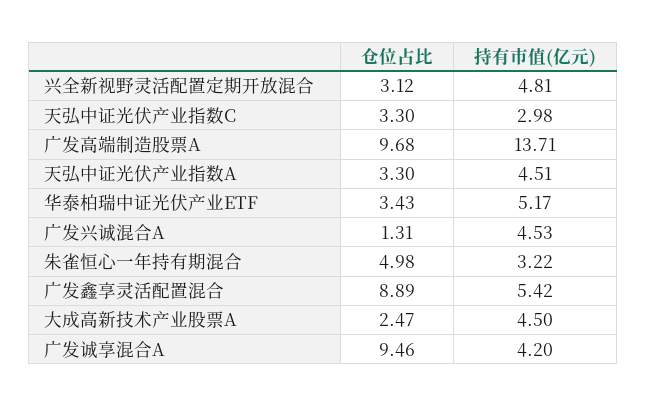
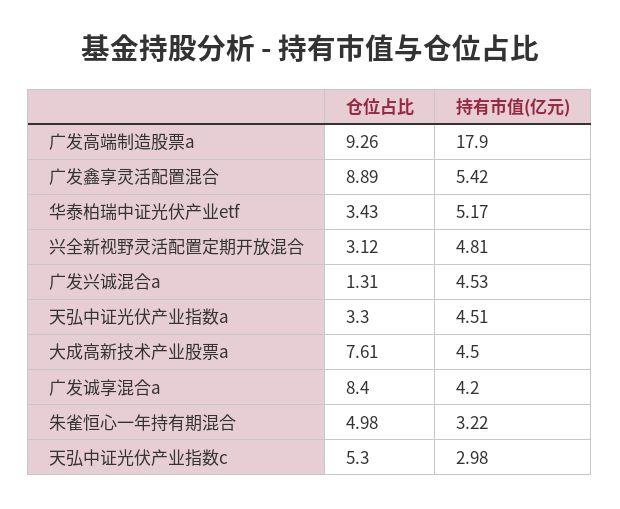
仓位占比, 天弘中证光伏产业指数C: 3.3 -> 5.3
仓位占比, 广发高端制造股票A: 9.68 -> 9.26
持有市值(亿元), 广发高端制造股票A: 13.71 -> 17.9
仓位占比, 大成高新技术产业股票A: 2.47 -> 7.61
仓位占比, 广发诚享混合A: 9.46 -> 8.4

